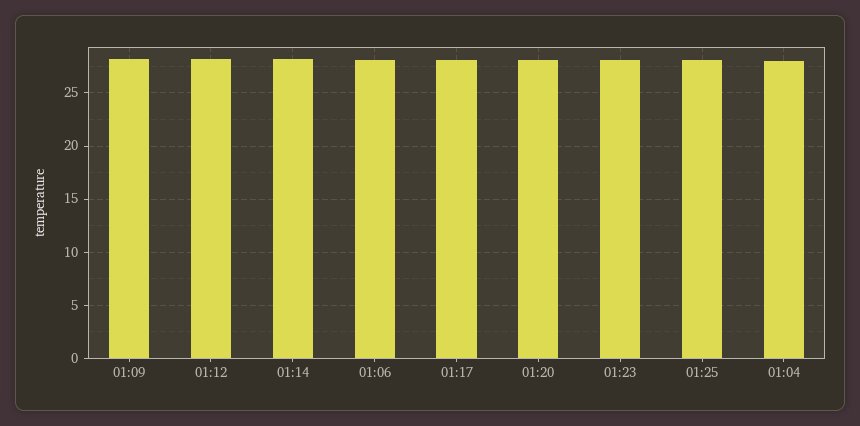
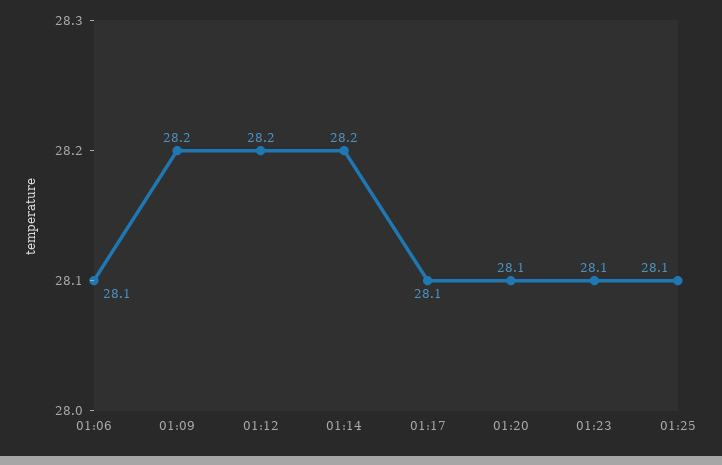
01:04: 28 -> none

